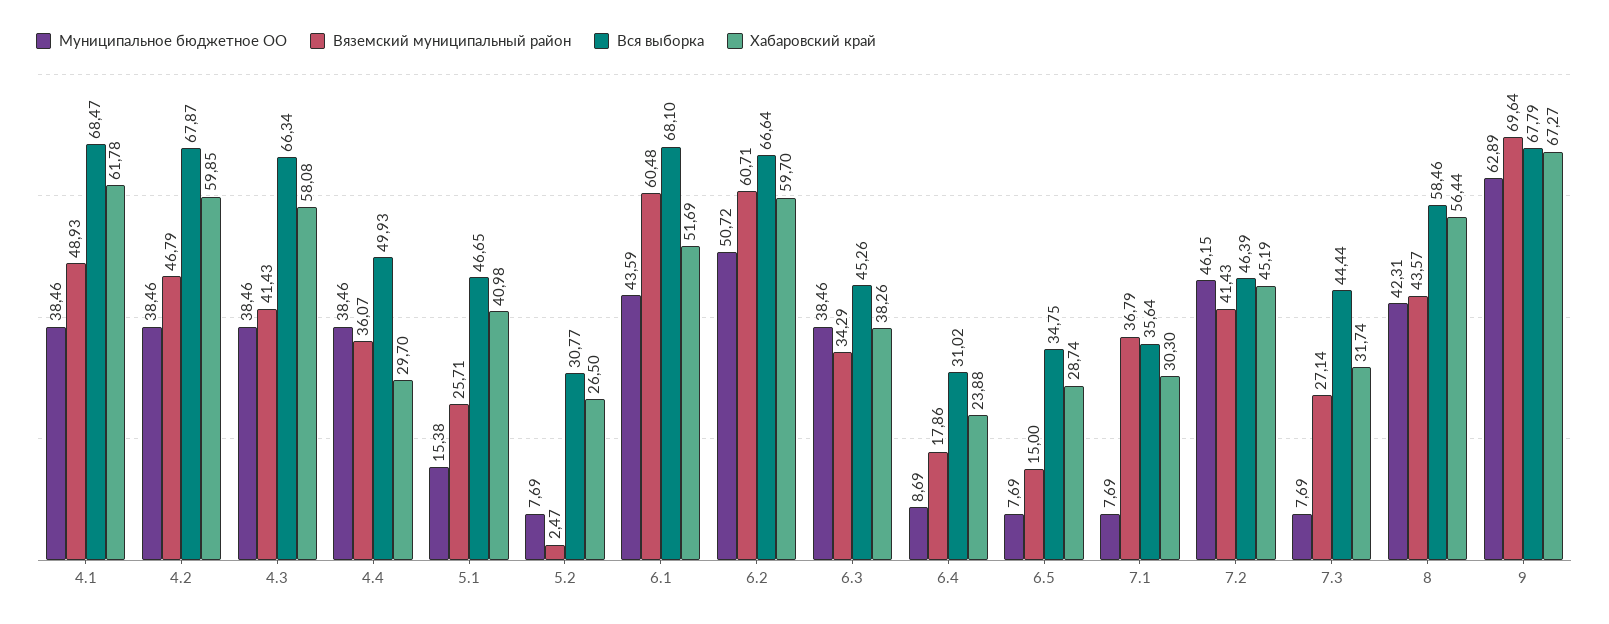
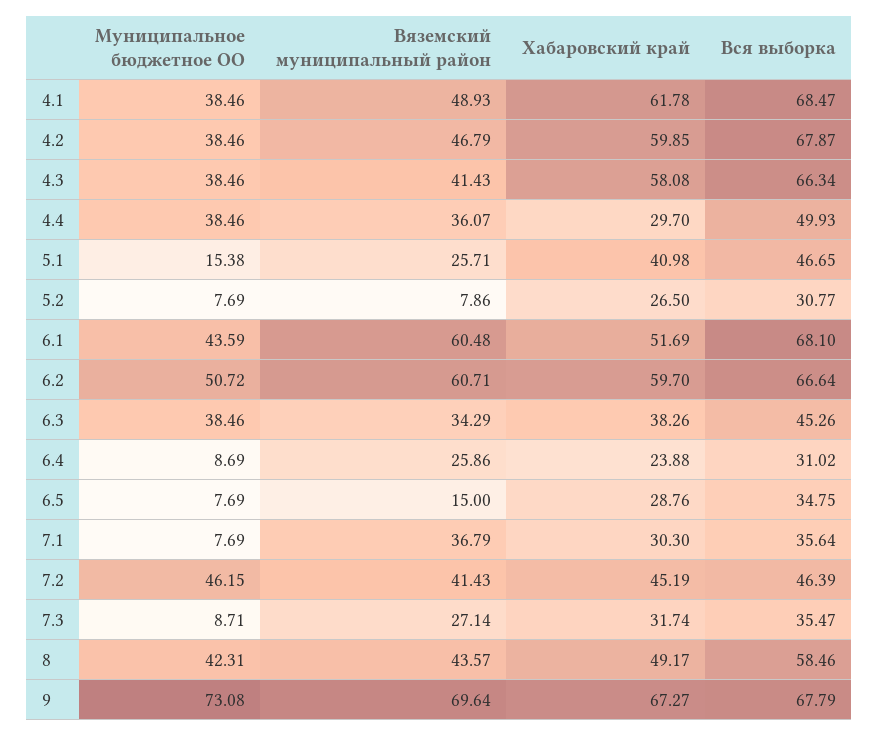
Вяземский муниципальный район, 5.2: 2.47 -> 7.86
Вяземский муниципальный район, 6.4: 17.86 -> 25.86
Хабаровский край, 6.5: 28.74 -> 28.76
Муниципальное бюджетное ОО, 7.3: 7.69 -> 8.71
Вся выборка, 7.3: 44.44 -> 35.47
Хабаровский край, 8: 56.44 -> 49.17
Муниципальное бюджетное ОО, 9: 62.89 -> 73.08

